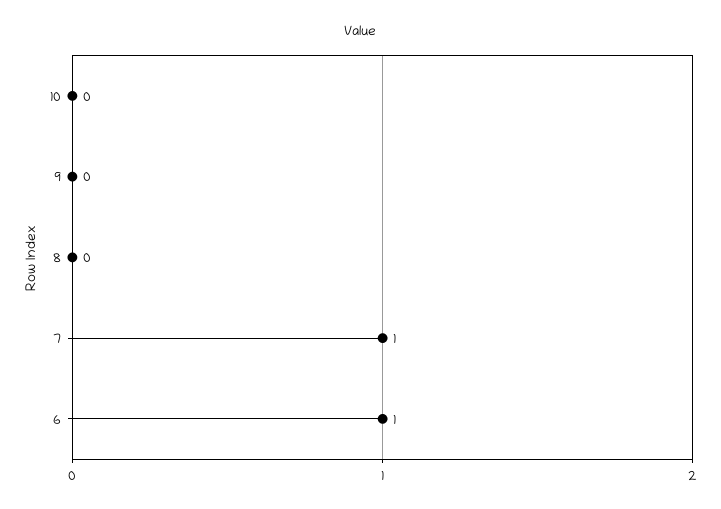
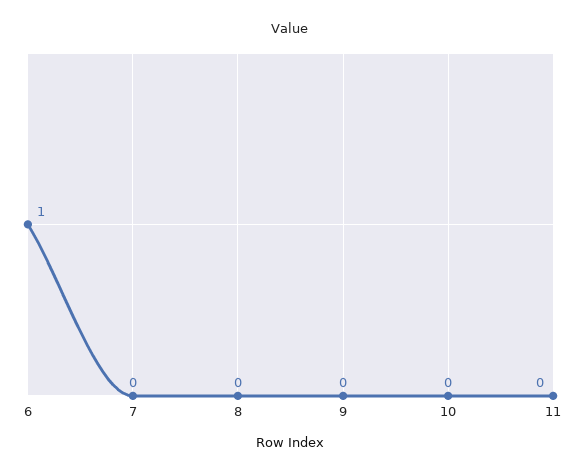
7: 1 -> 0
11: none -> 0

